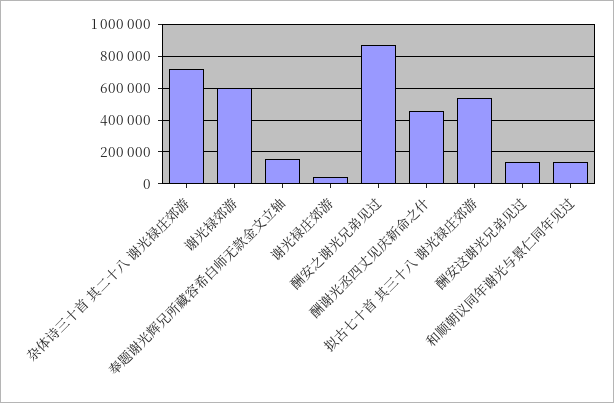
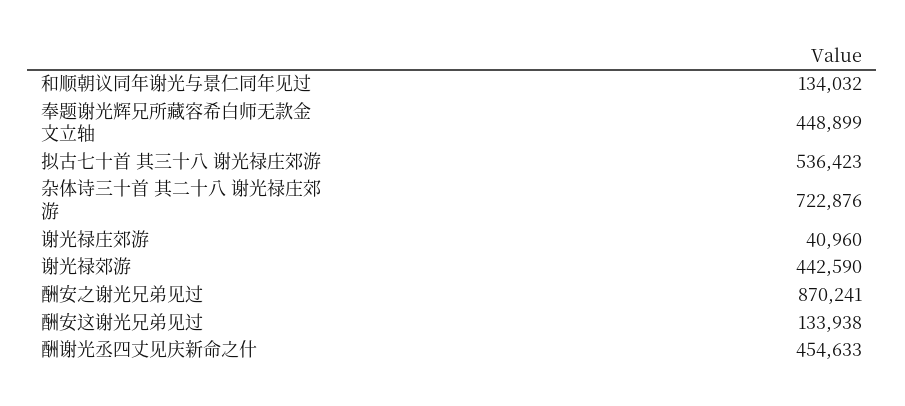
谢光禄郊游: 600000 -> 442590
奉题谢光辉兄所藏容希白师无款金文立轴: 150000 -> 448899

